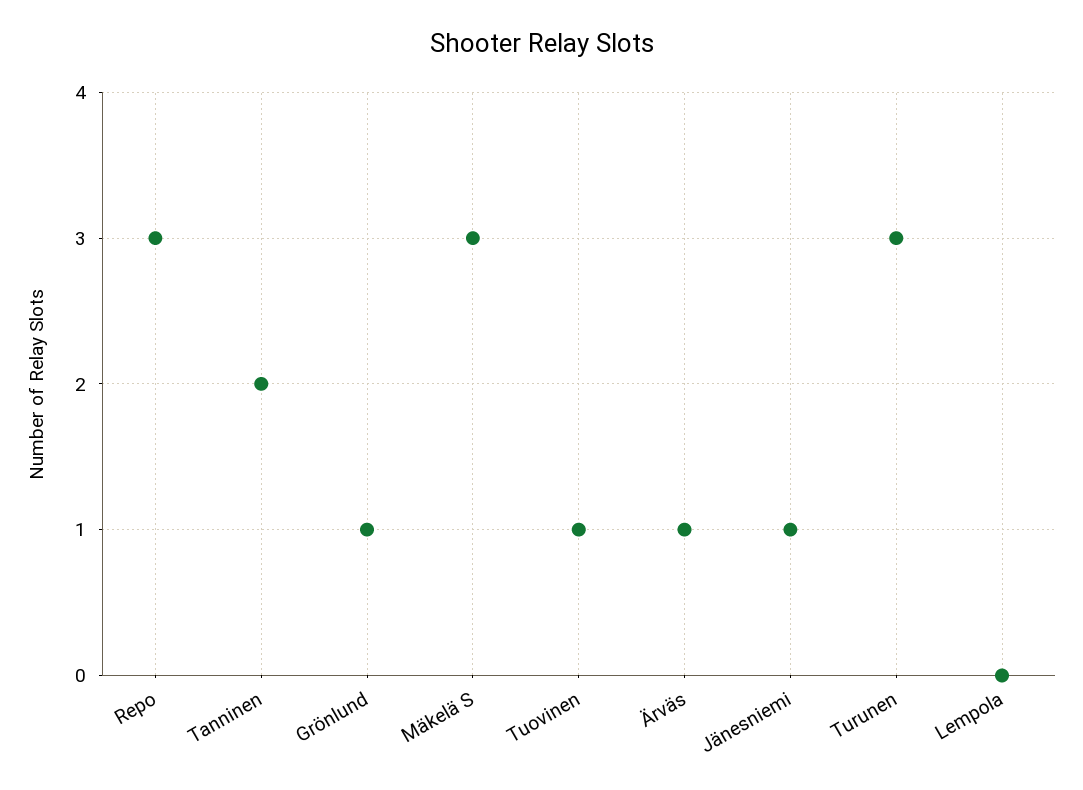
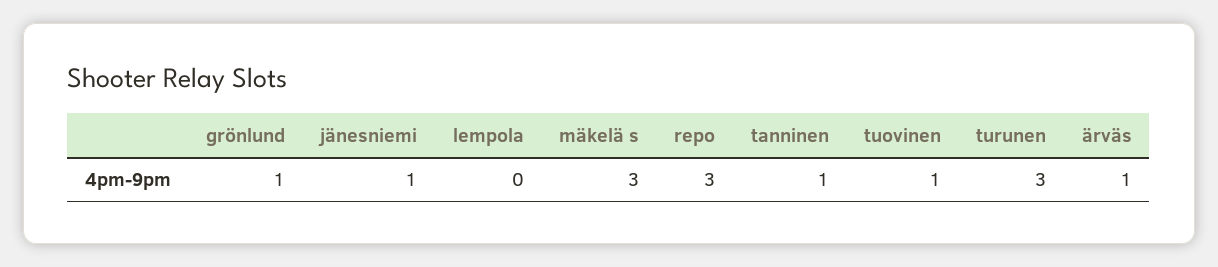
Tanninen: 2 -> 1

